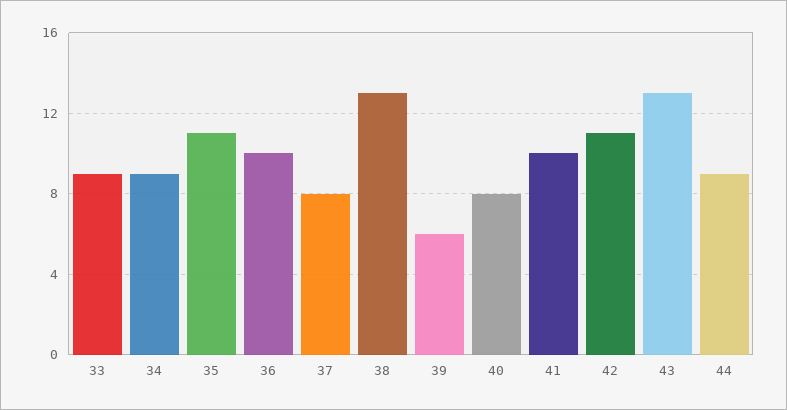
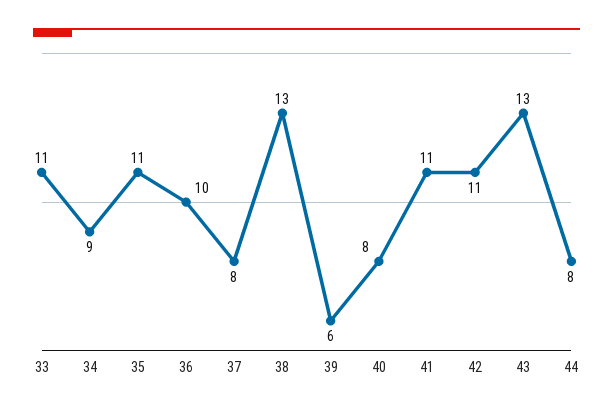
33: 9 -> 11
41: 10 -> 11
44: 9 -> 8

